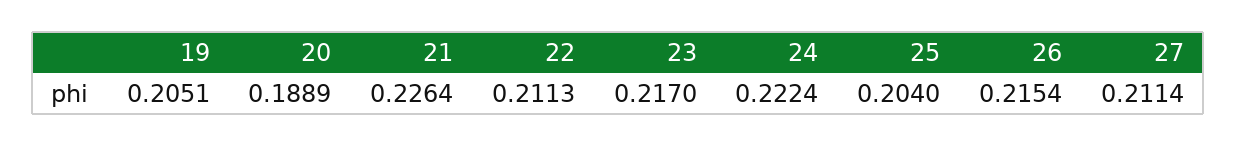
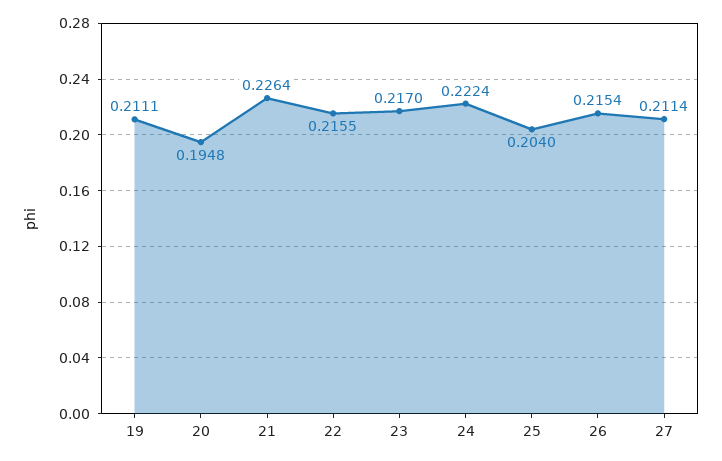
19: 0.2051 -> 0.2111
20: 0.1889 -> 0.1948
22: 0.2113 -> 0.2155

